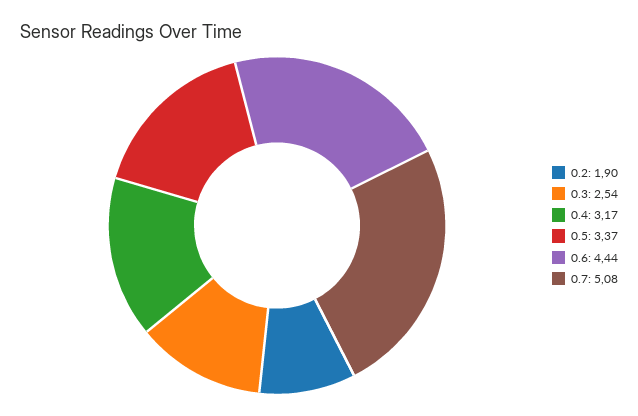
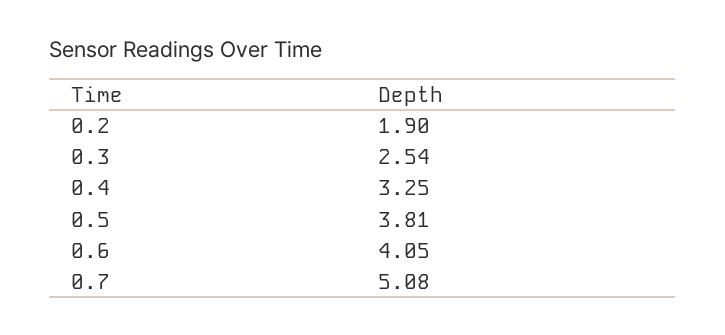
0.4: 3.17 -> 3.25
0.5: 3.37 -> 3.81
0.6: 4.44 -> 4.05

